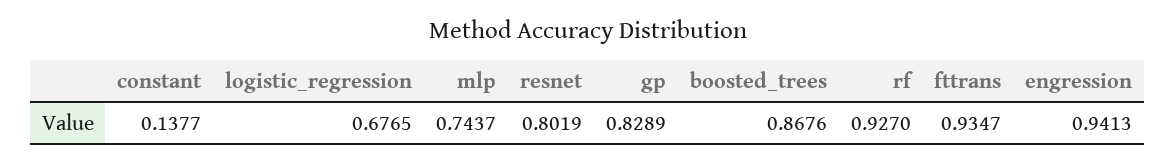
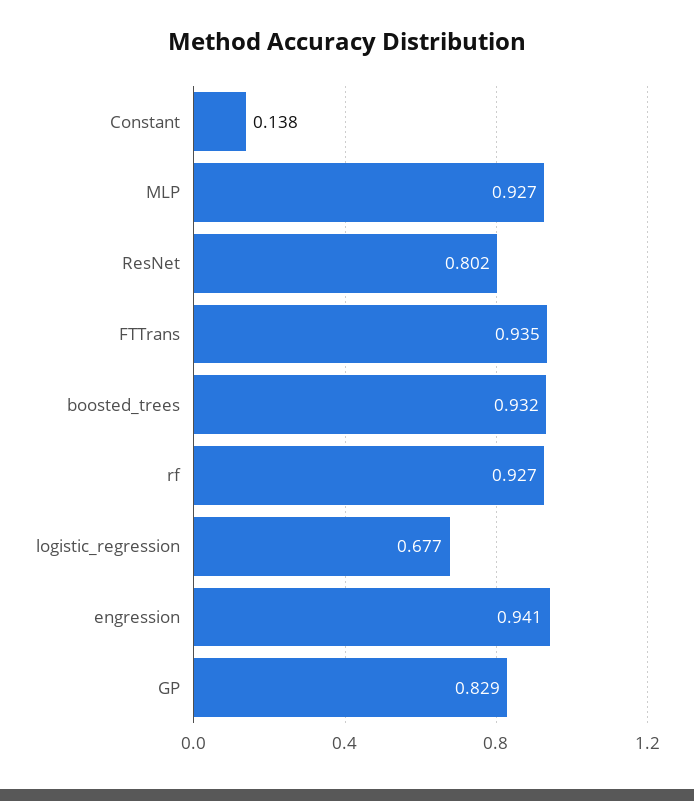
mlp: 0.7437 -> 0.927
boosted_trees: 0.8676 -> 0.932

